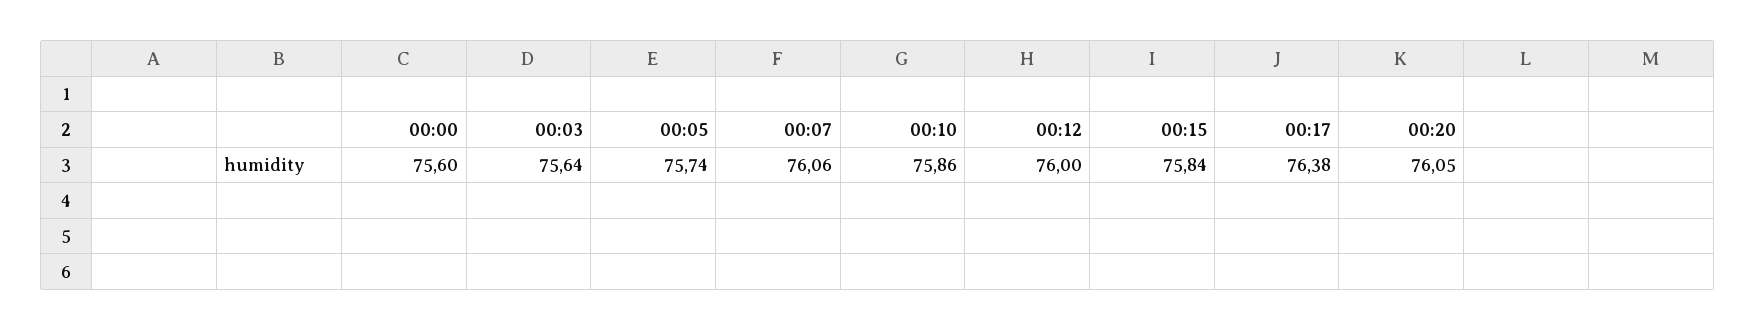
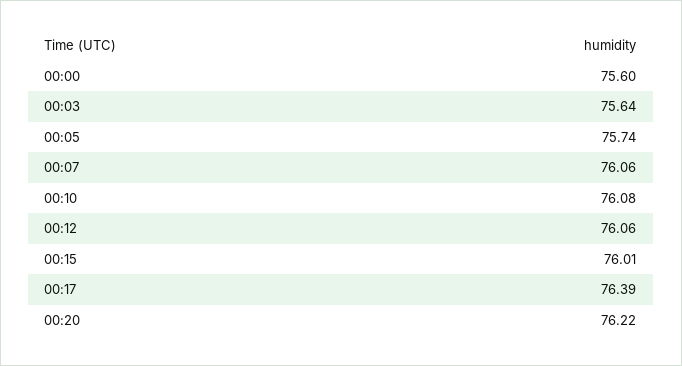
00:10: 75.86 -> 76.08
00:12: 76 -> 76.06
00:15: 75.84 -> 76.01
00:17: 76.38 -> 76.39
00:20: 76.05 -> 76.22

